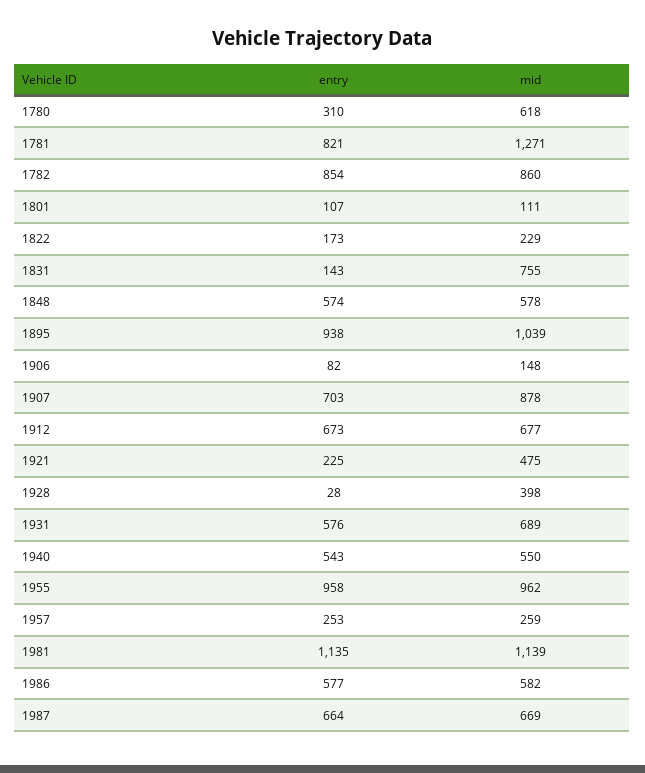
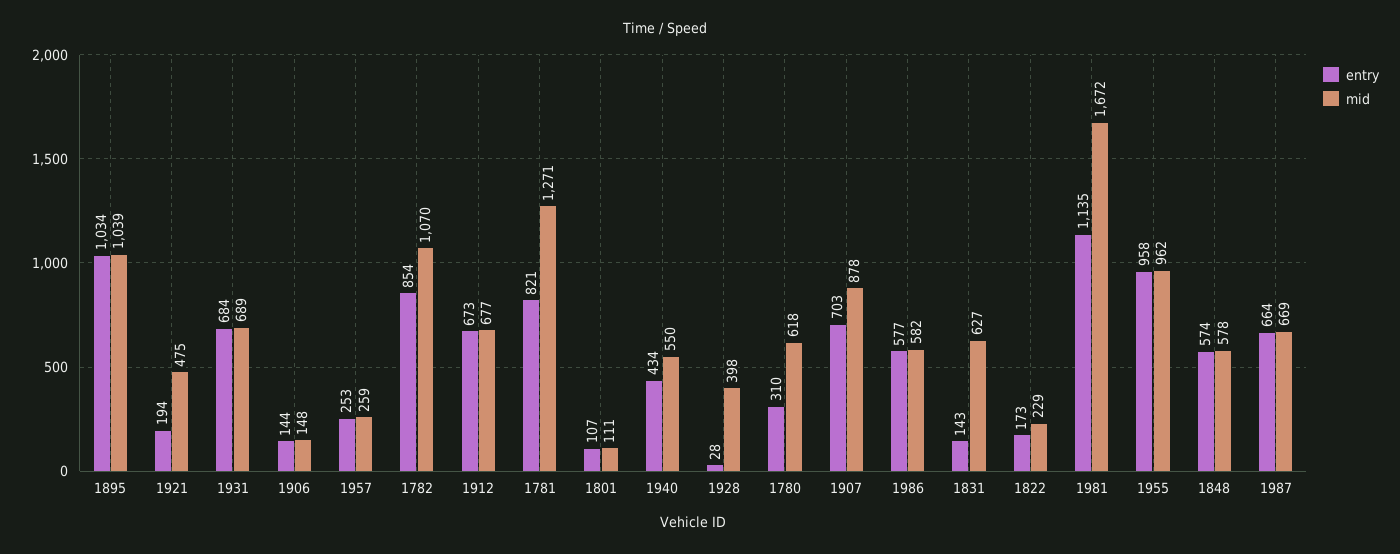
mid, 1782: 860 -> 1070
mid, 1831: 755 -> 627
entry, 1895: 938 -> 1034
entry, 1906: 82 -> 144
entry, 1921: 225 -> 194
entry, 1931: 576 -> 684
entry, 1940: 543 -> 434
mid, 1981: 1139 -> 1672

